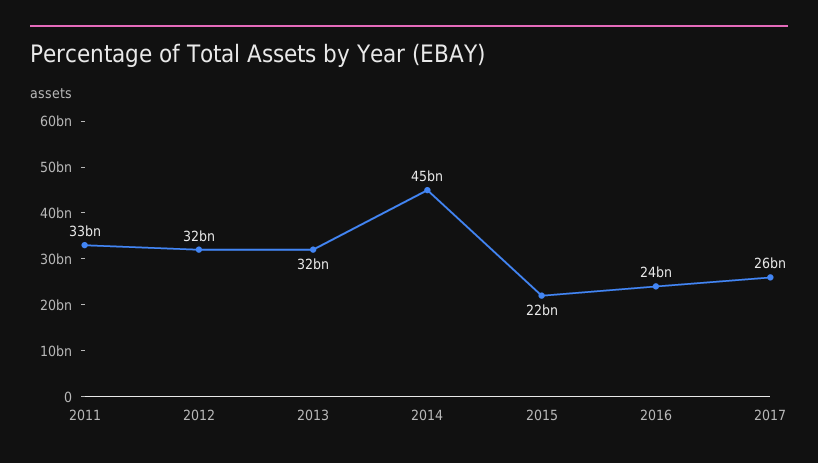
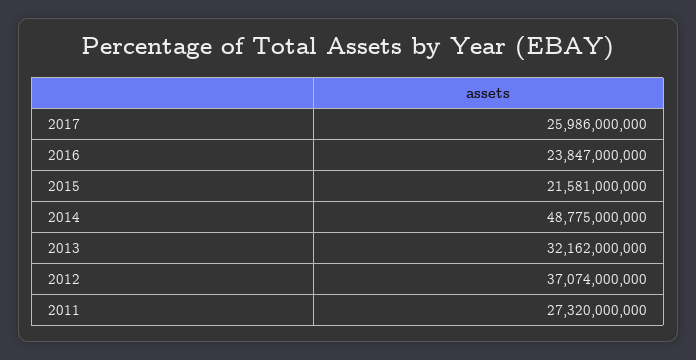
2011: 33000000000 -> 27320000000
2012: 32000000000 -> 37074000000
2014: 45000000000 -> 48775000000

